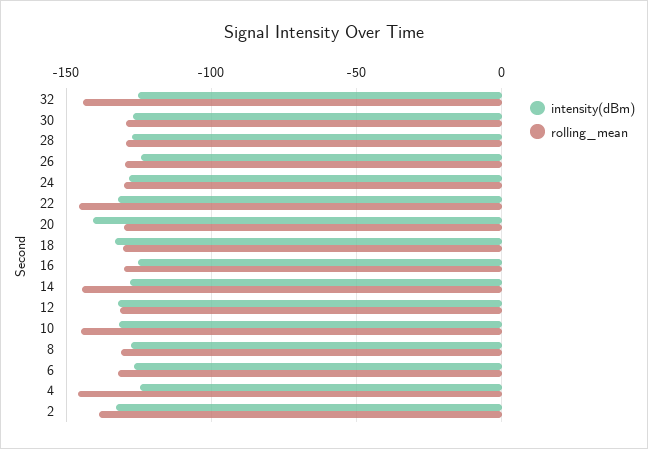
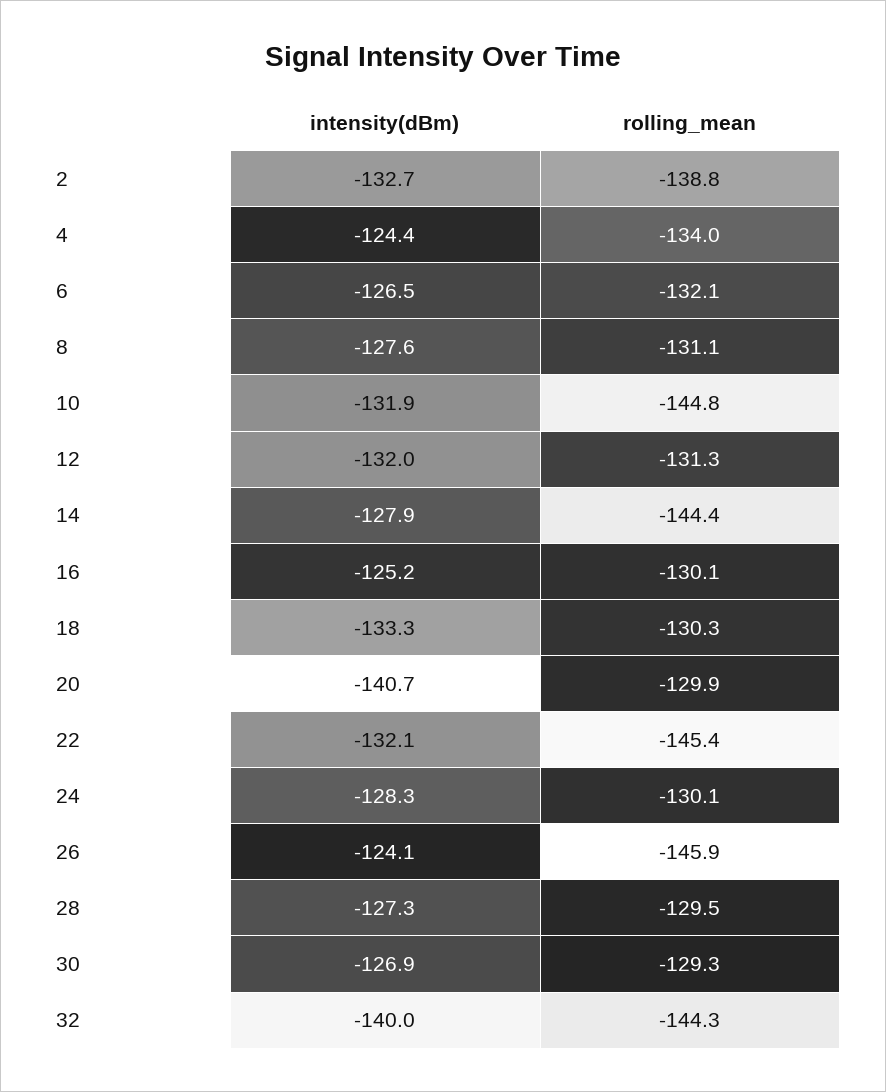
intensity(dBm), 32: -125 -> -140
rolling_mean, 26: -130 -> -145.9
rolling_mean, 4: -145 -> -134

